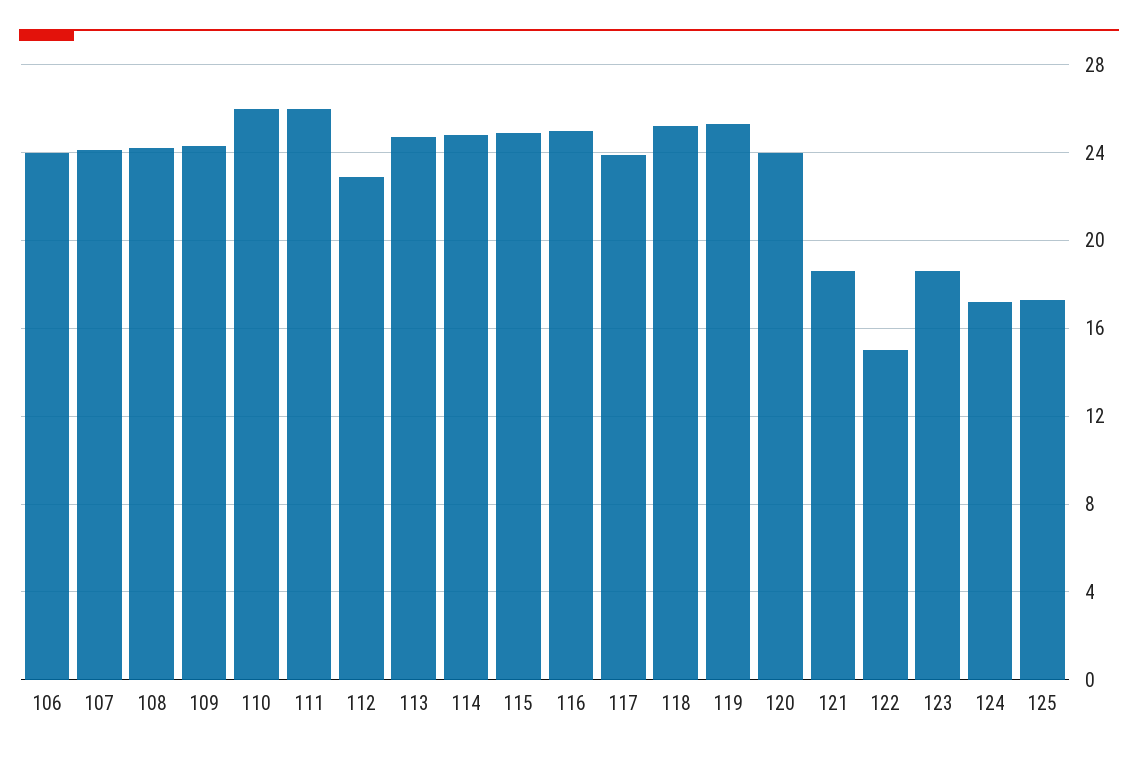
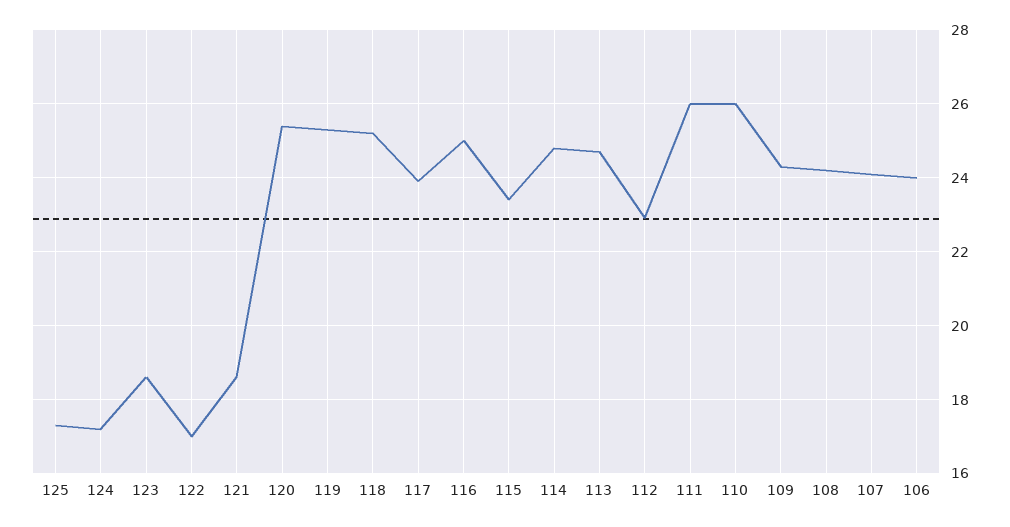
115: 25 -> 23.5
120: 24 -> 25.5
122: 15 -> 17

